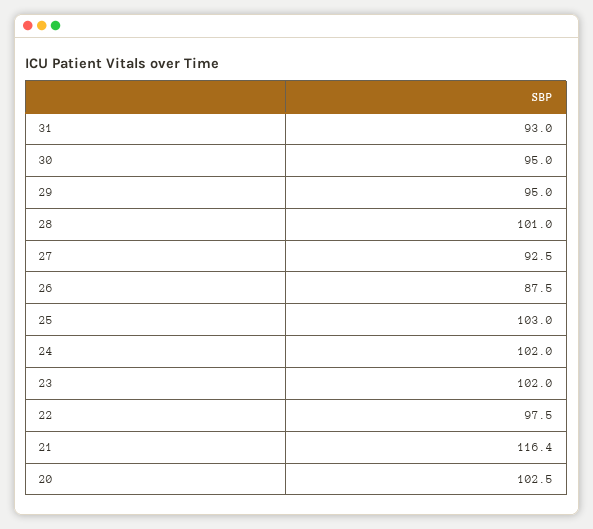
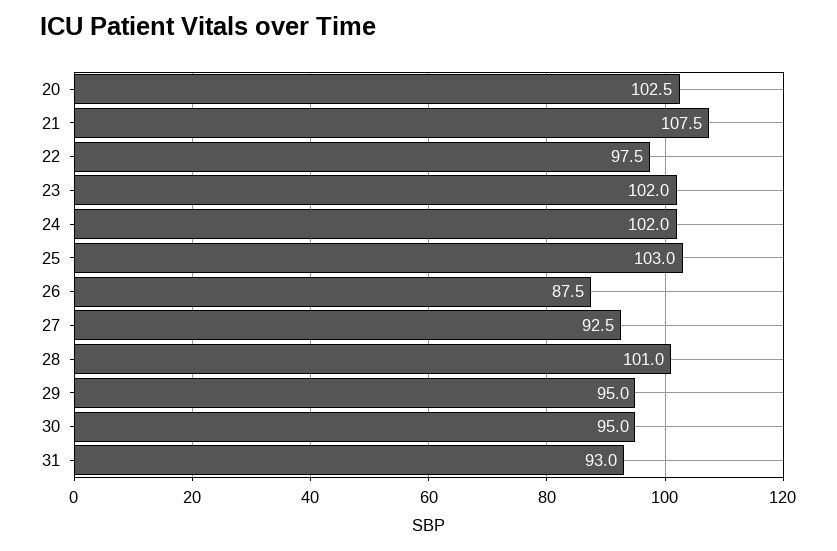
21: 116.4 -> 107.5

